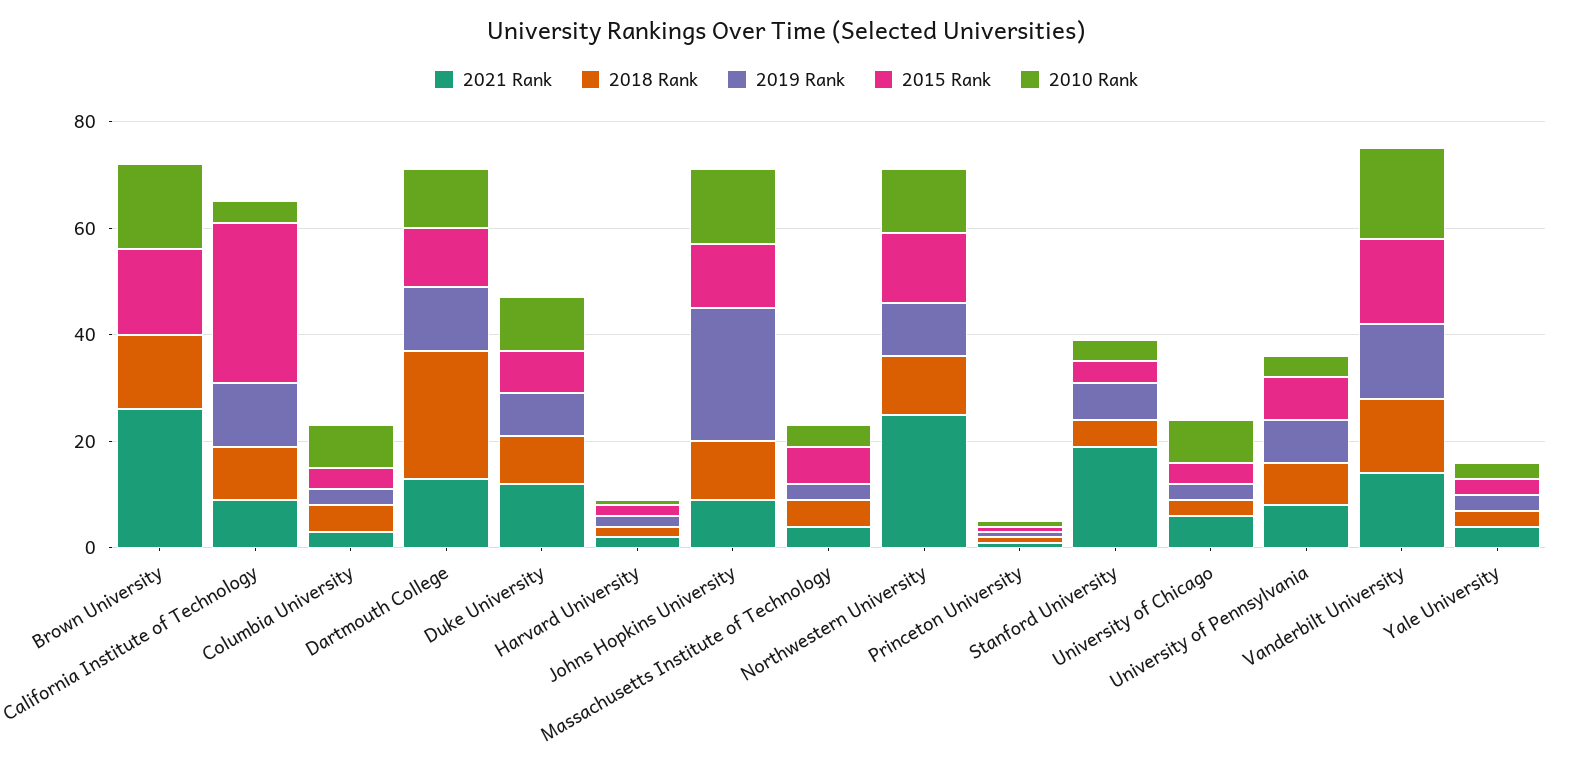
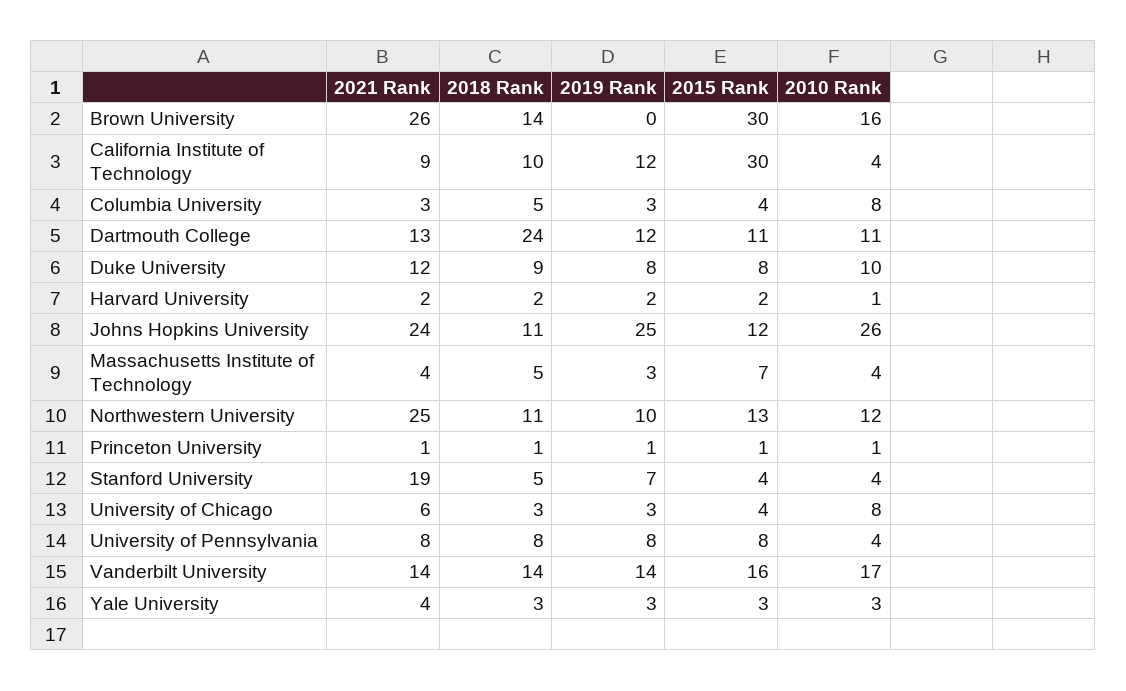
2015 Rank, Brown University: 15 -> 30
2021 Rank, Johns Hopkins University: 10 -> 24
2010 Rank, Johns Hopkins University: 15 -> 26

